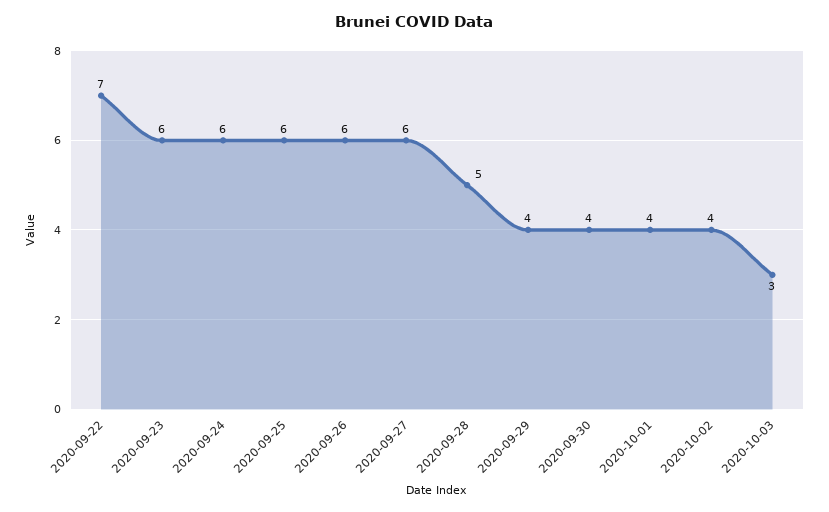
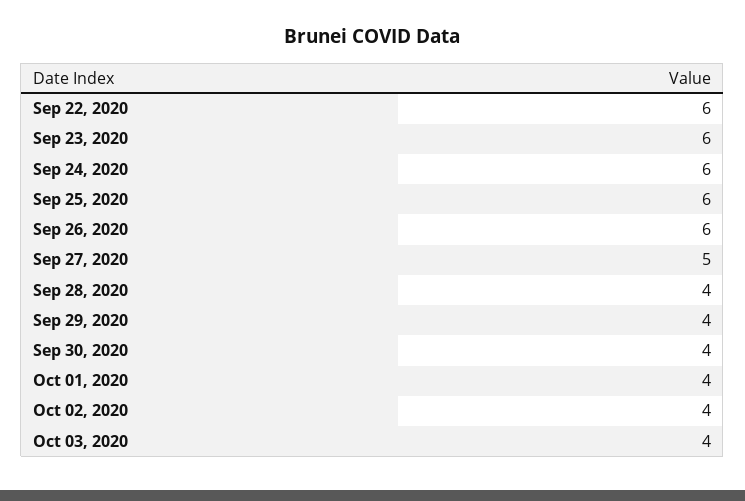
2020-09-22: 7 -> 6
2020-09-27: 6 -> 5
2020-09-28: 5 -> 4
2020-10-03: 3 -> 4

